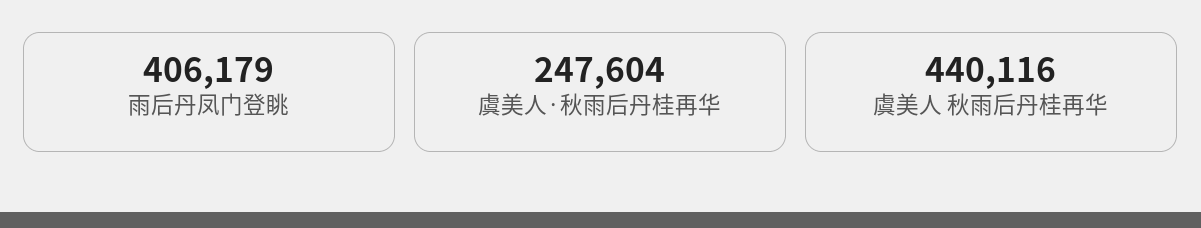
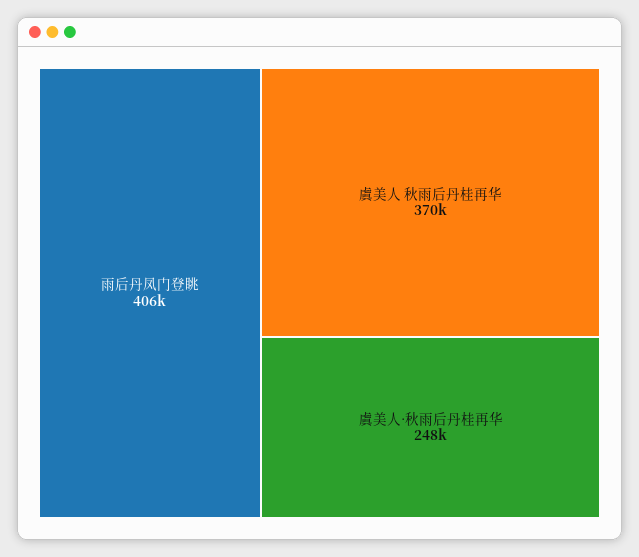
虞美人 秋雨后丹桂再华: 440116 -> 370000

